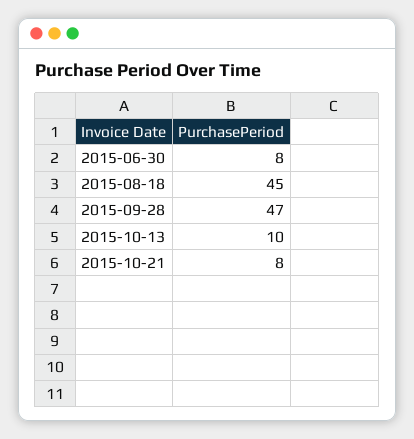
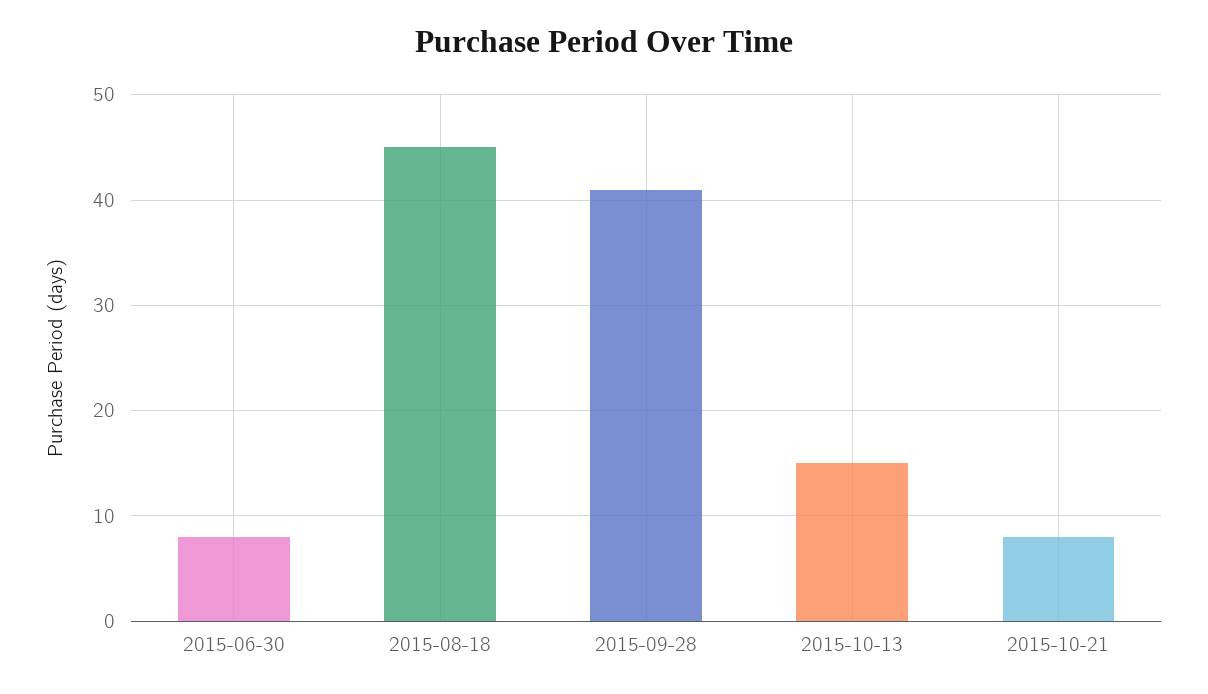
2015-09-28: 47 -> 41
2015-10-13: 10 -> 15

